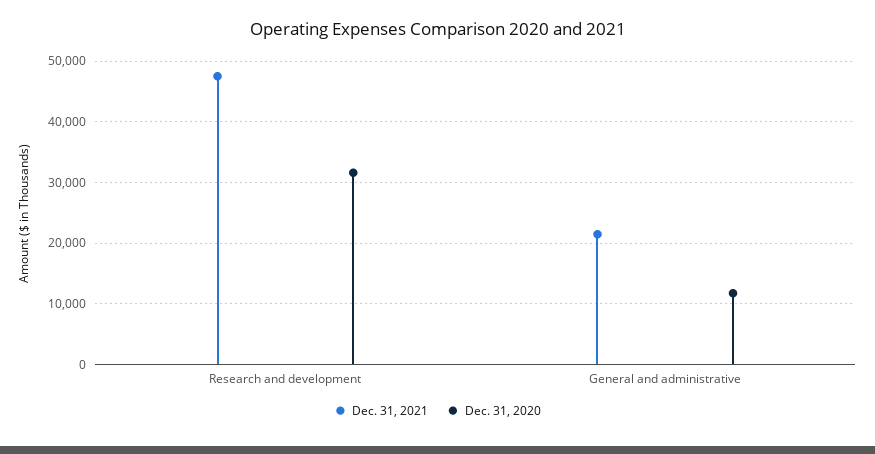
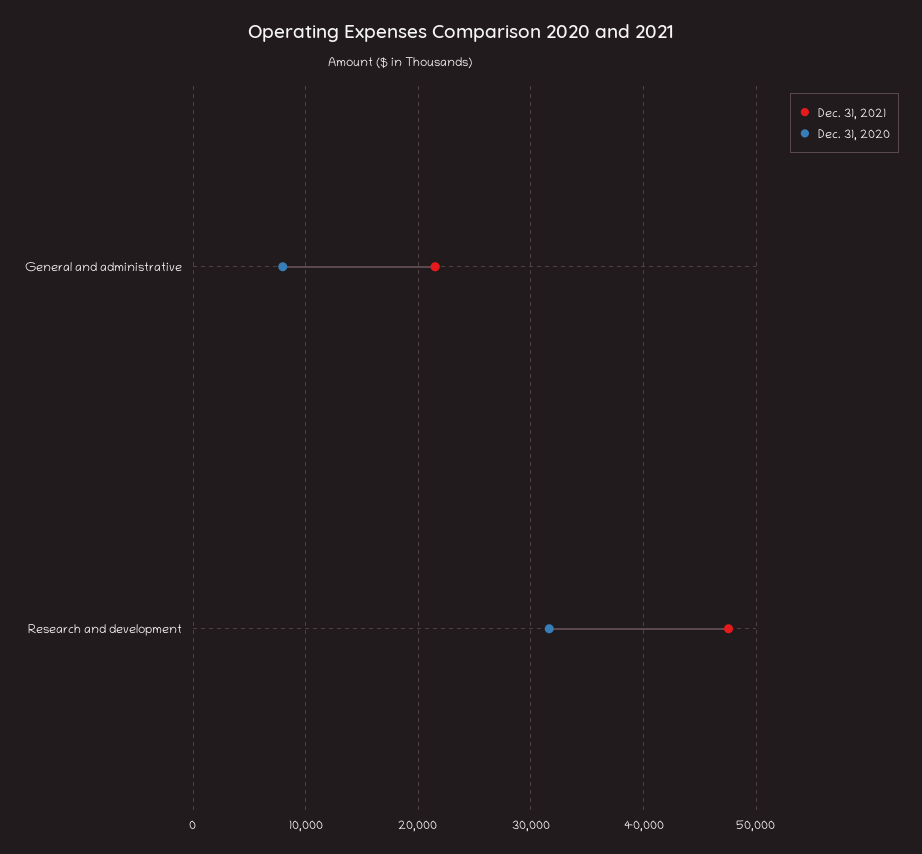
Dec. 31, 2020, General and administrative: 12000 -> 8000

